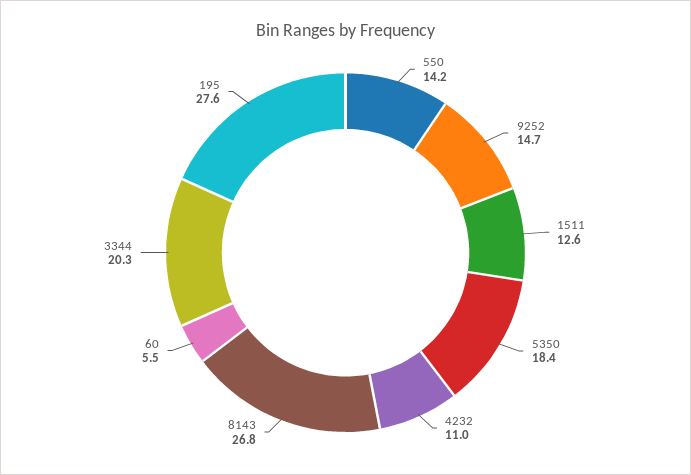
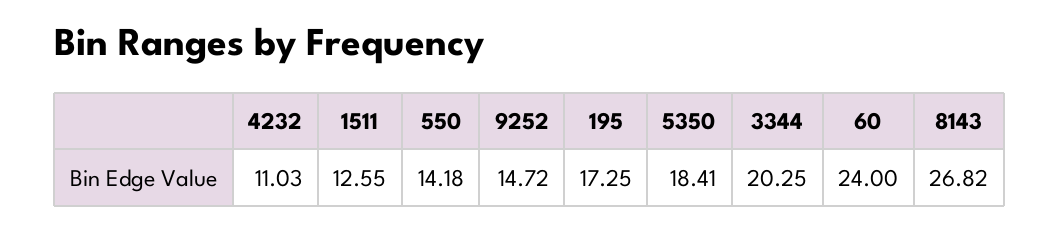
60: 5.5 -> 24
195: 27.6 -> 17.25

